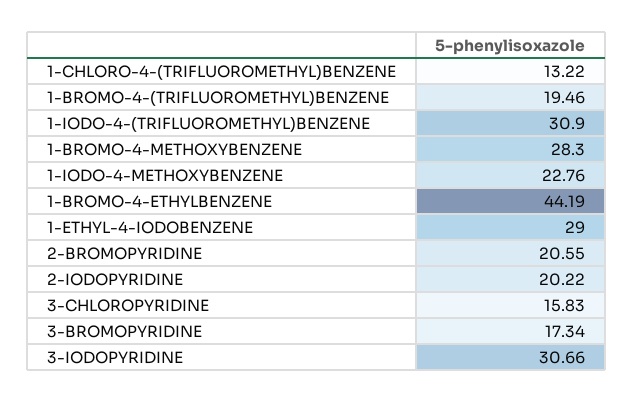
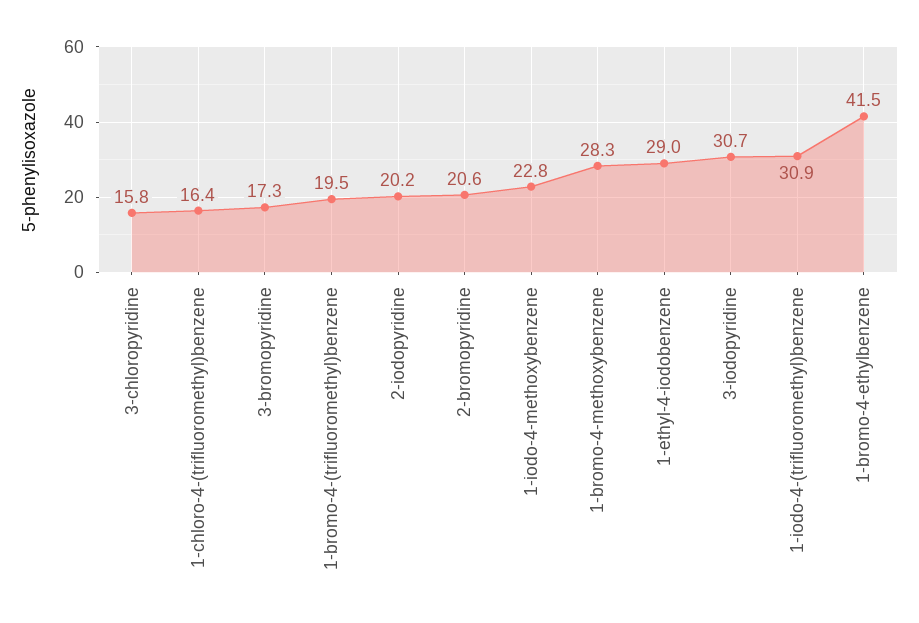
1-CHLORO-4-(TRIFLUOROMETHYL)BENZENE: 13.22 -> 16.4
1-BROMO-4-ETHYLBENZENE: 44.19 -> 41.5

